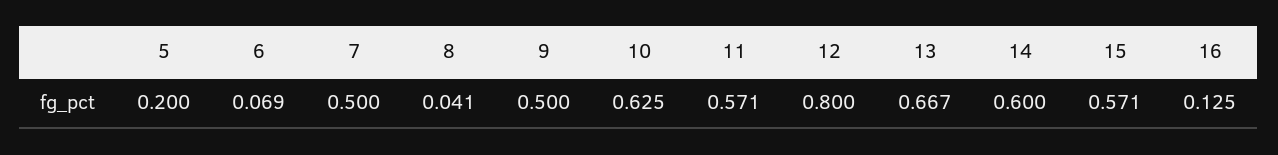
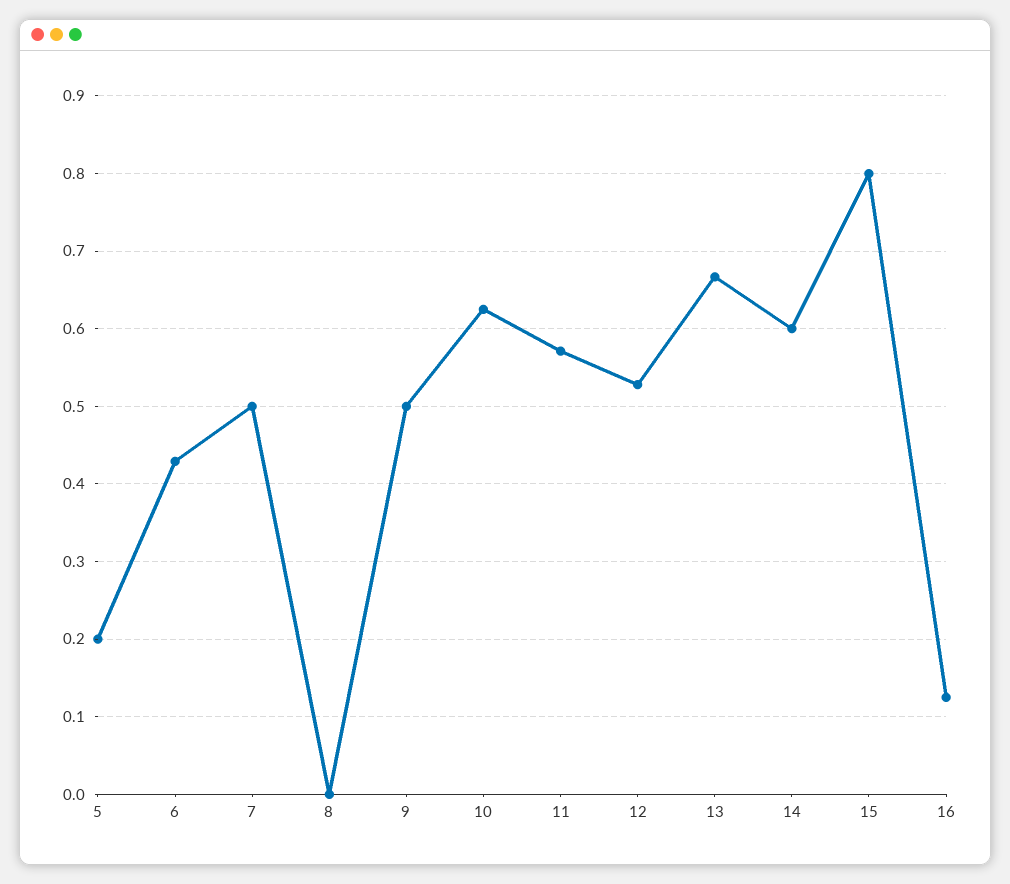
6: 0.069 -> 0.43
8: 0.041 -> 0
12: 0.8 -> 0.53
15: 0.571 -> 0.8

